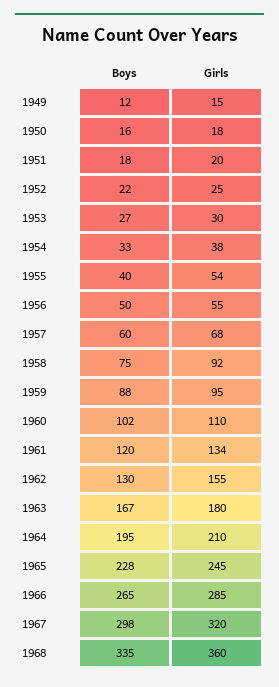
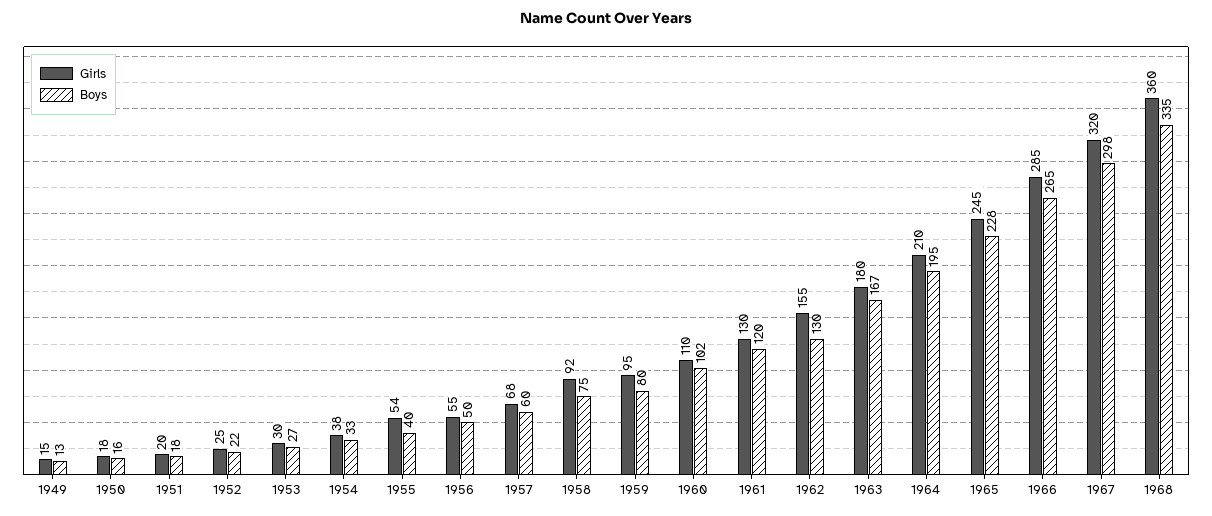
Boys, 1949: 12 -> 13
Boys, 1959: 88 -> 80
Girls, 1961: 134 -> 130

